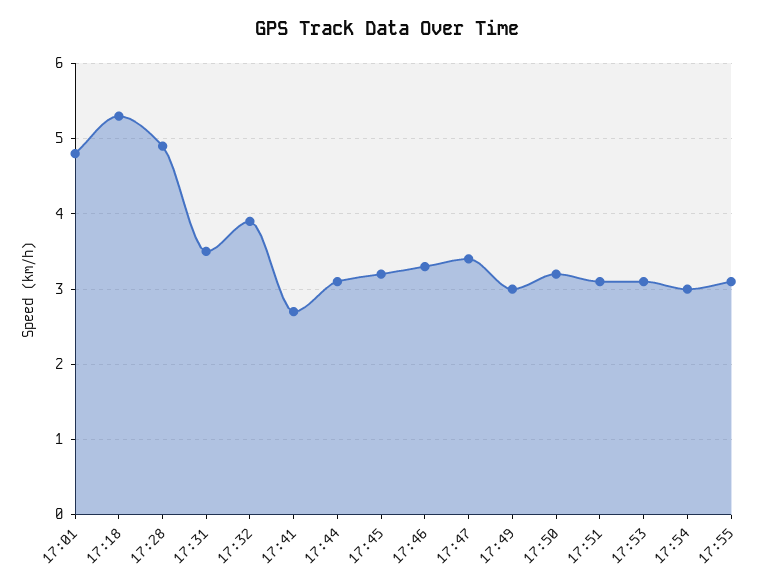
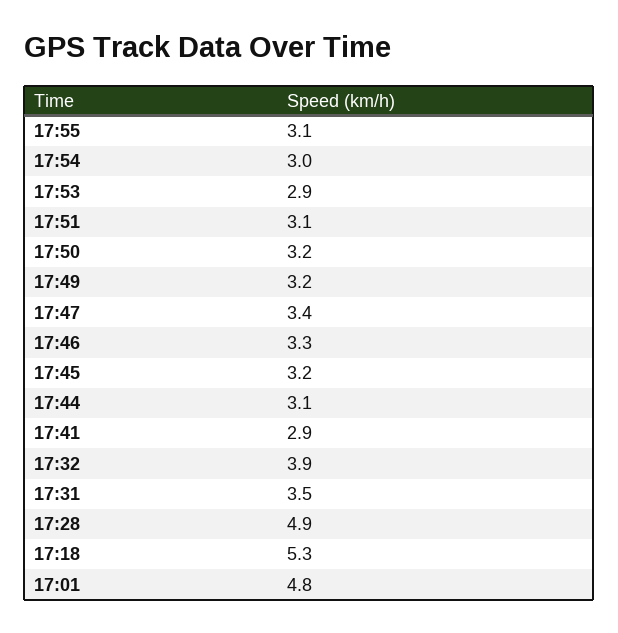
17:41: 2.7 -> 2.9
17:49: 3 -> 3.2
17:53: 3.1 -> 2.9

